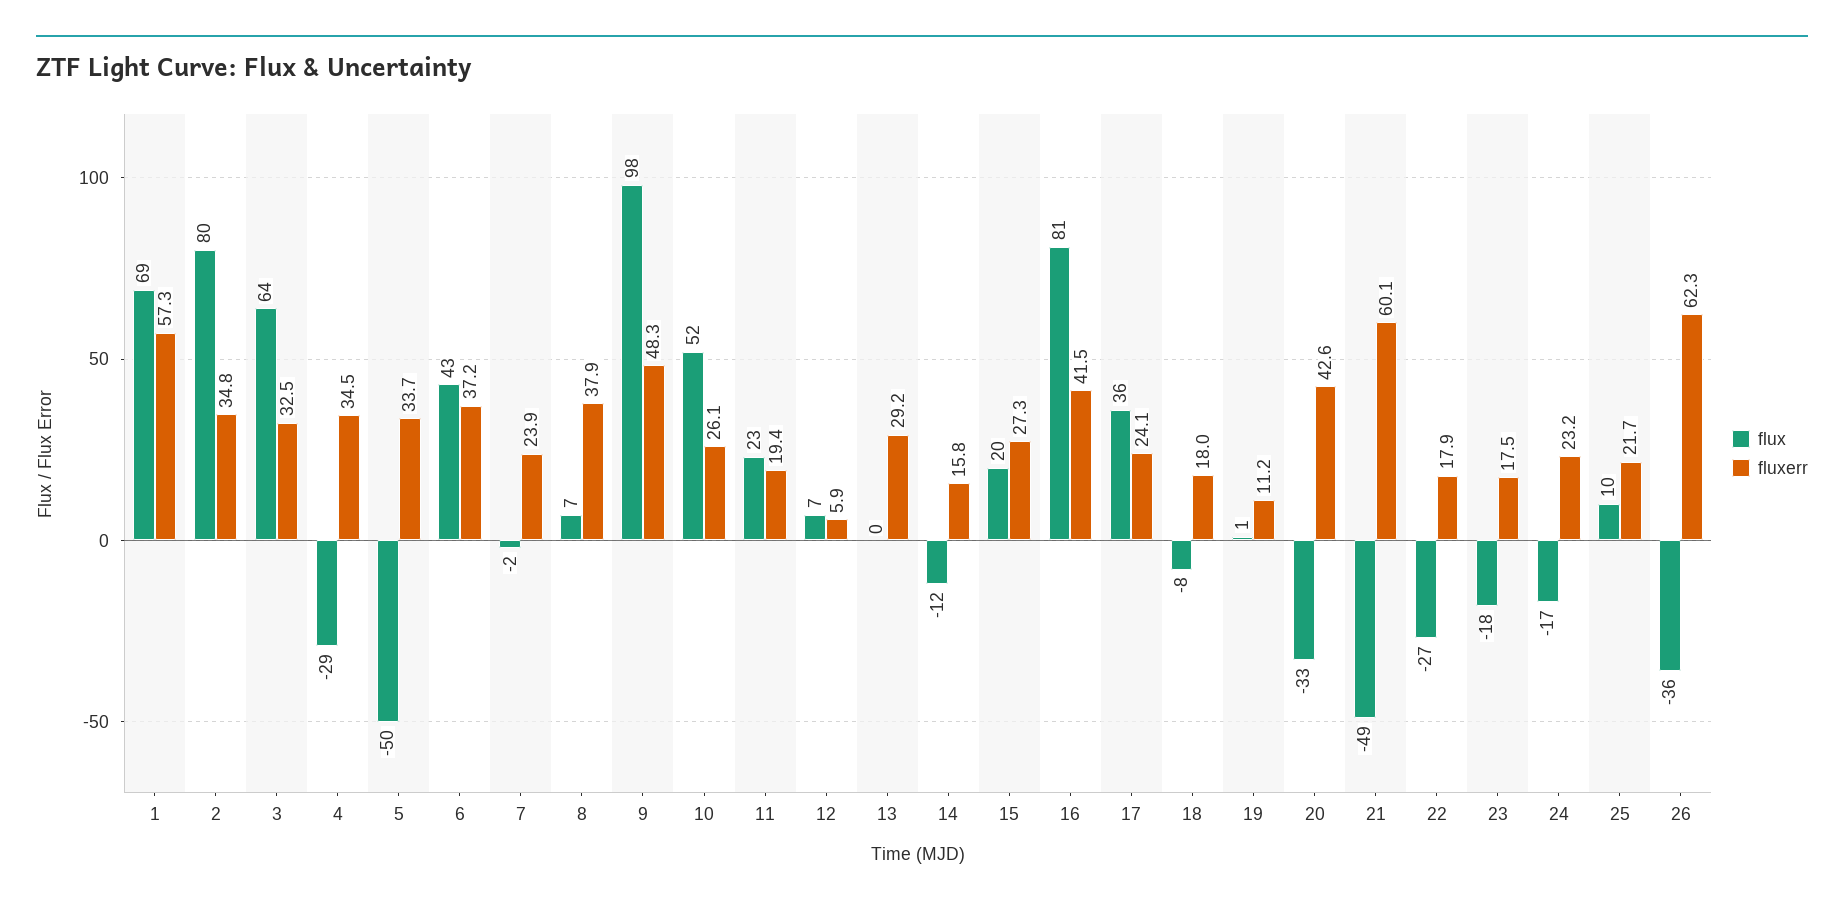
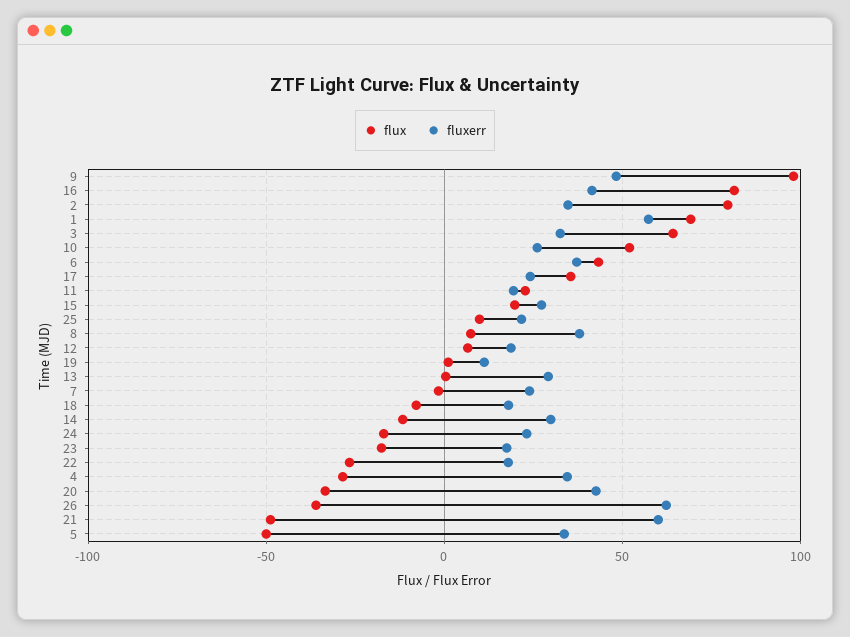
fluxerr, 12: 5.9 -> 20
fluxerr, 14: 15.8 -> 30

